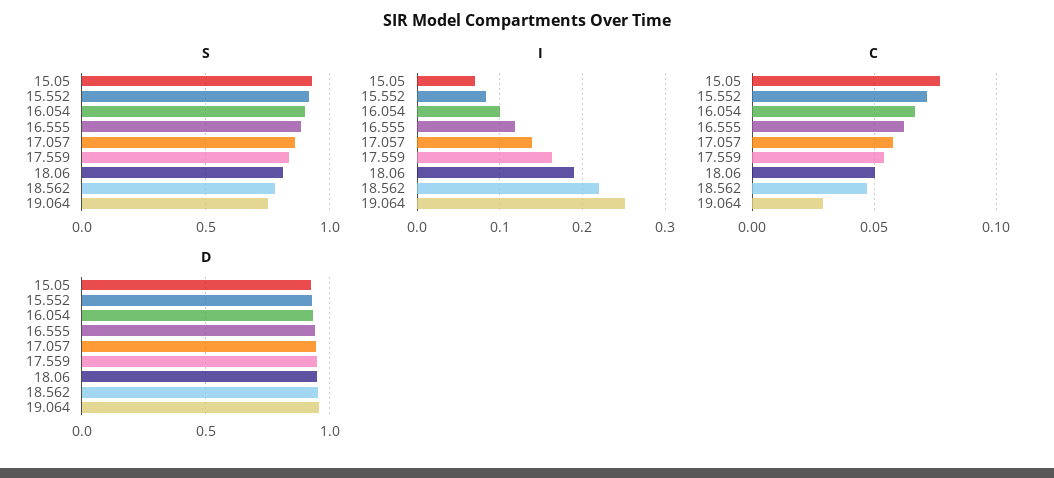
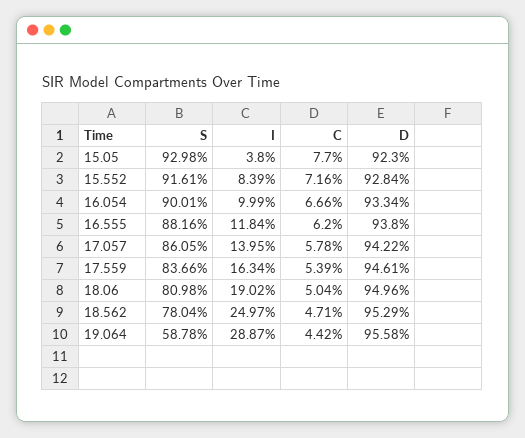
S, 19.064: 0.75 -> 0.5878
I, 15.05: 0.07 -> 0.038
I, 18.562: 0.22 -> 0.2497
I, 19.064: 0.25 -> 0.2887
C, 19.064: 0.03 -> 0.0442

